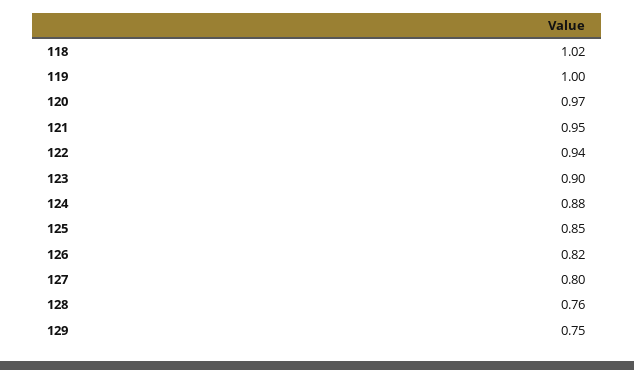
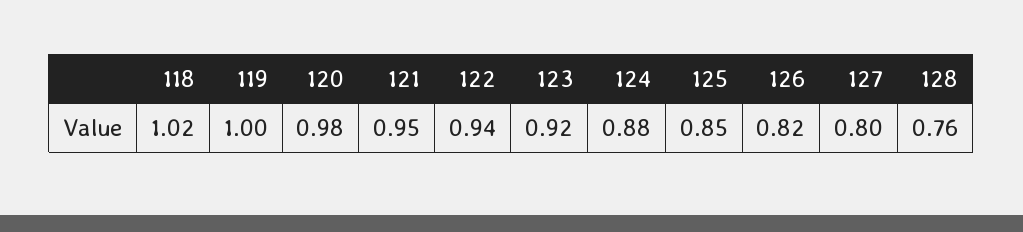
120: 0.97 -> 0.98
123: 0.9 -> 0.92
129: 0.75 -> none

